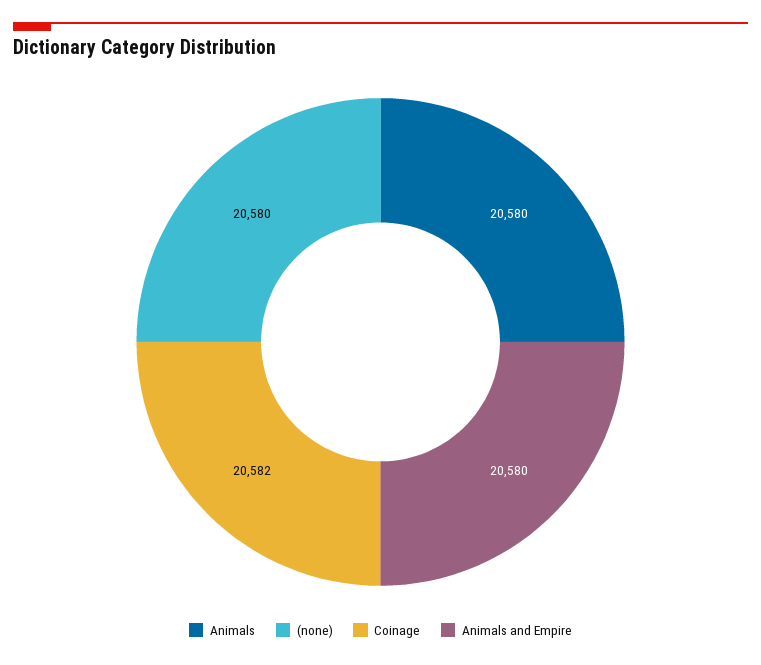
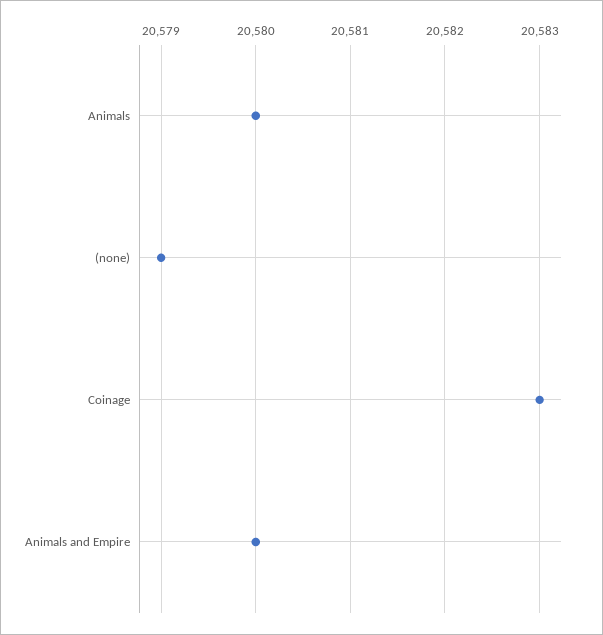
(none): 20580 -> 20579
Coinage: 20582 -> 20583

